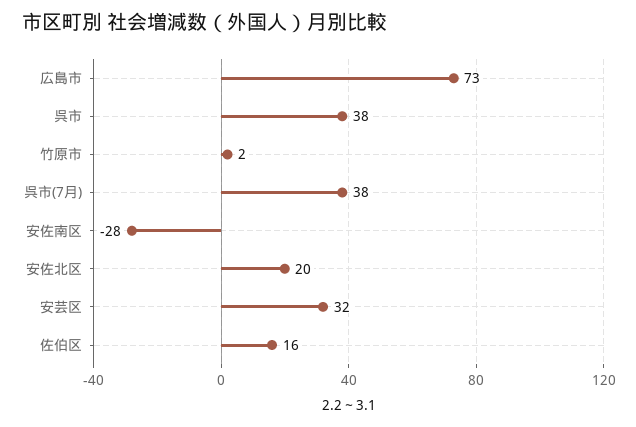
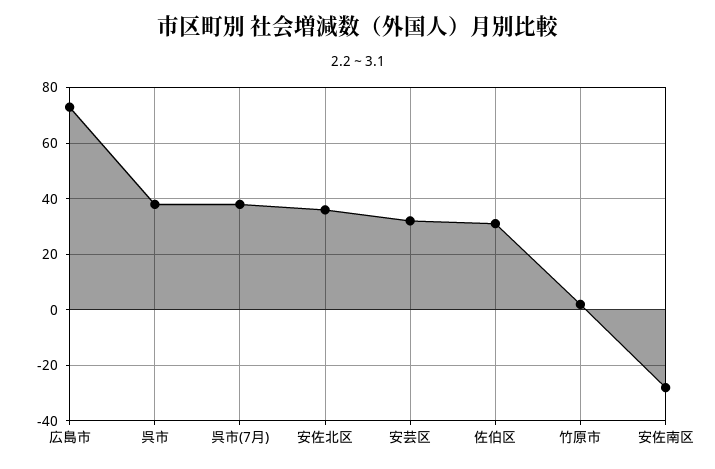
安佐北区: 20 -> 35
佐伯区: 16 -> 30

